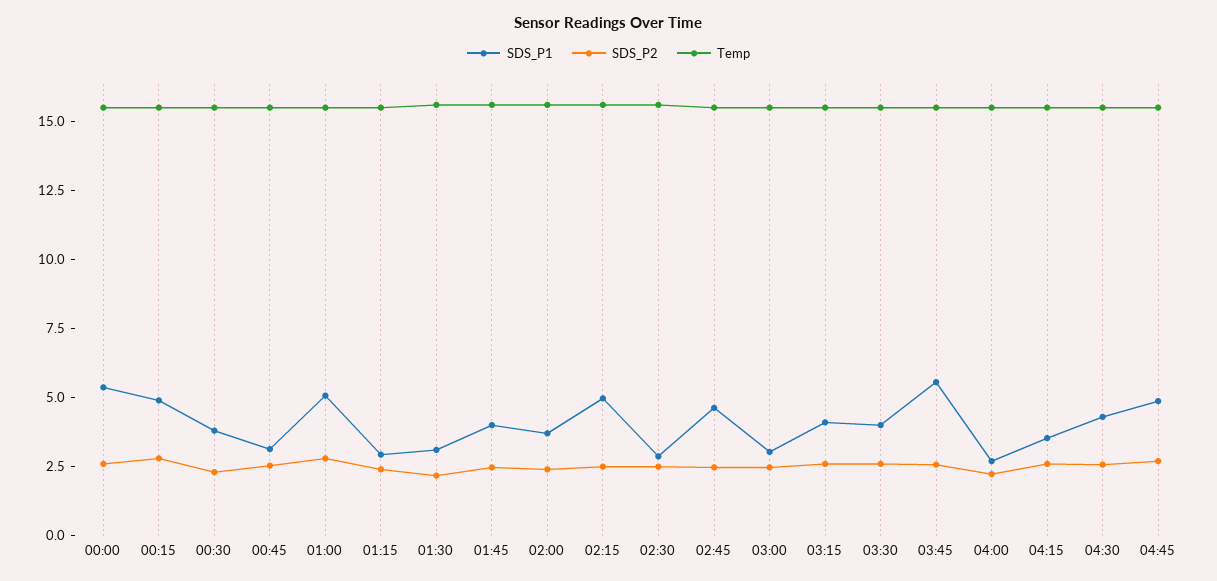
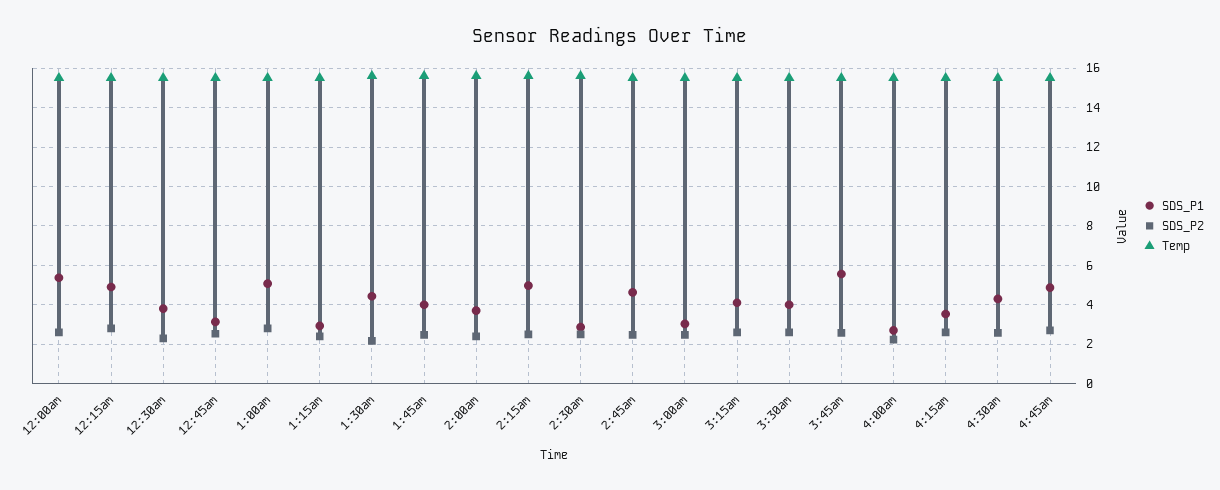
SDS_P1, 01:30: 3 -> 4.5

